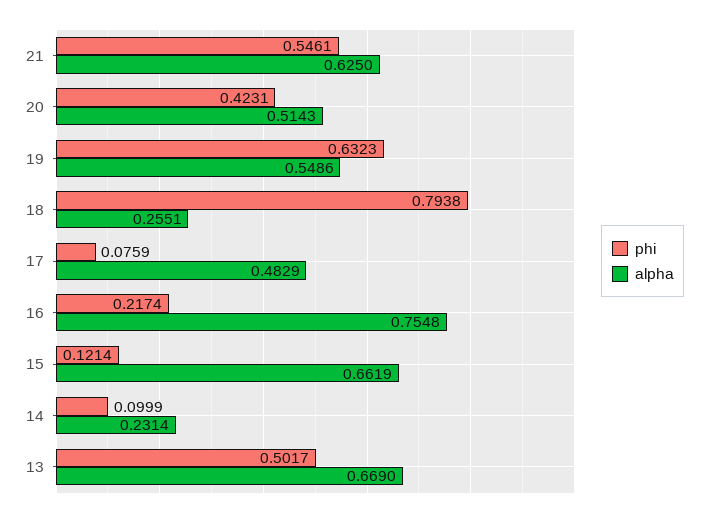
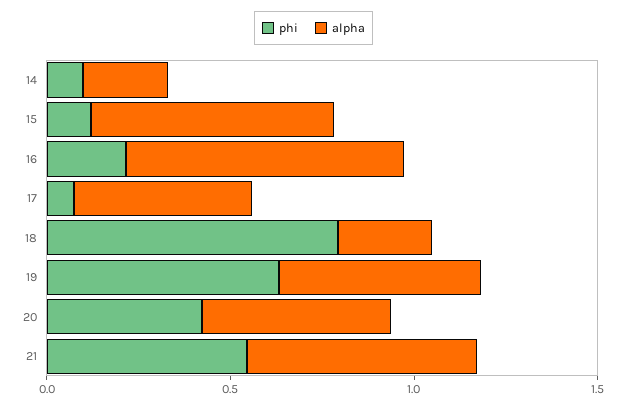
phi, 13: 0.5017 -> none
alpha, 13: 0.669 -> none

